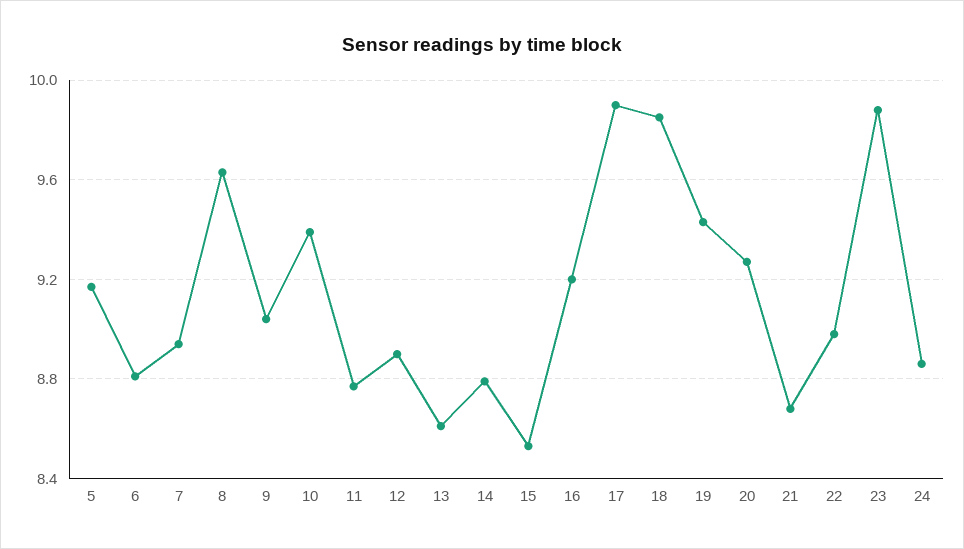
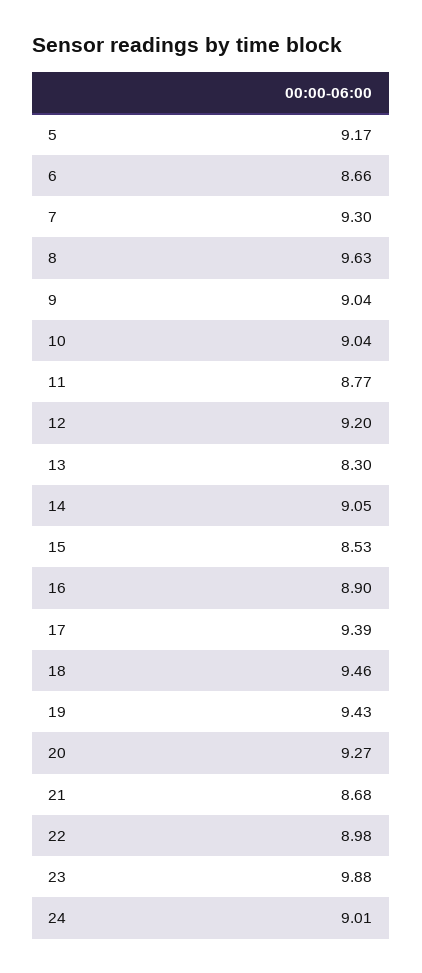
6: 8.8 -> 8.66
7: 8.95 -> 9.3
10: 9.4 -> 9.04
12: 8.9 -> 9.2
13: 8.6 -> 8.3
14: 8.8 -> 9.05
16: 9.2 -> 8.9
17: 9.9 -> 9.39
18: 9.85 -> 9.46
24: 8.85 -> 9.01

